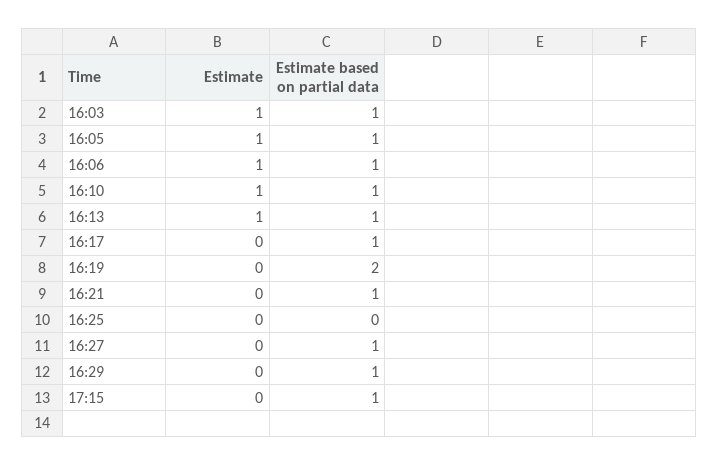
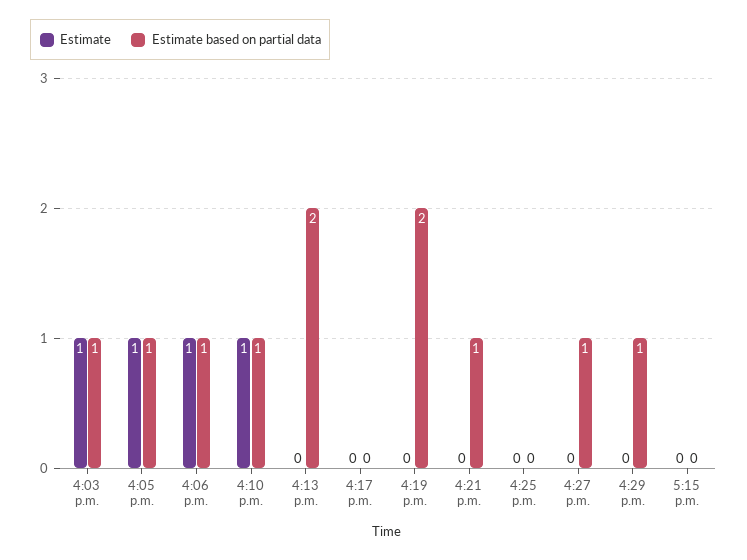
Estimate, 16:13: 1 -> 0
Estimate based on partial data, 16:13: 1 -> 2
Estimate based on partial data, 16:17: 1 -> 0
Estimate based on partial data, 17:15: 1 -> 0

